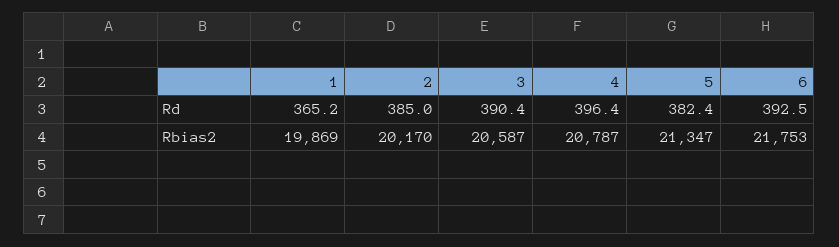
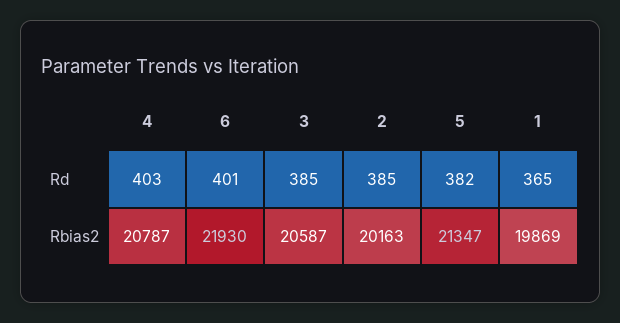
3, Rd: 390.4 -> 385
4, Rd: 396.4 -> 403
6, Rd: 392.5 -> 401
2, Rbias2: 20170 -> 20163
6, Rbias2: 21753 -> 21930

